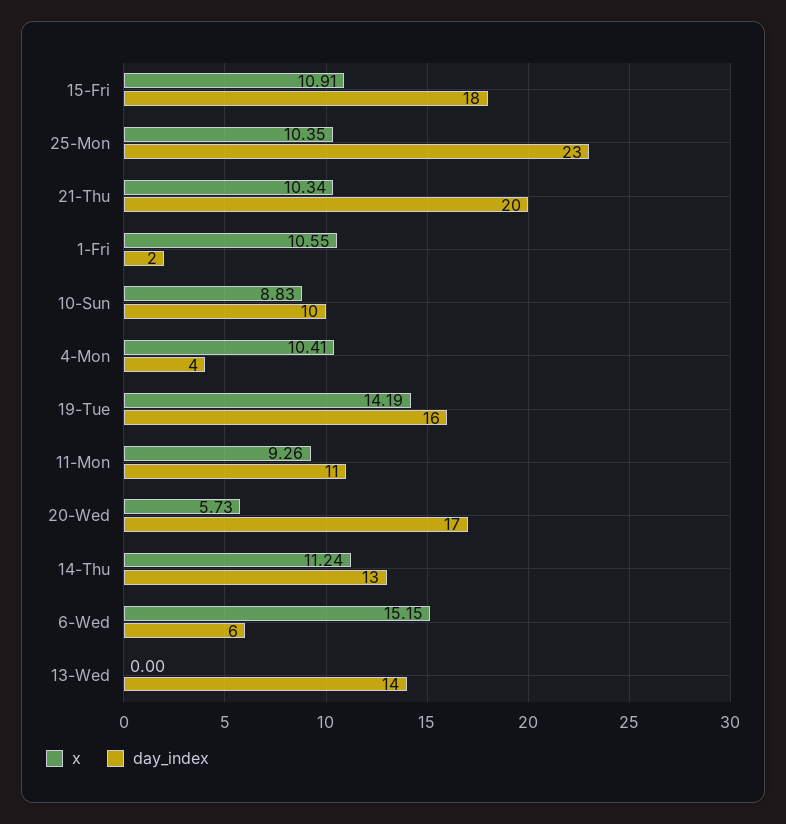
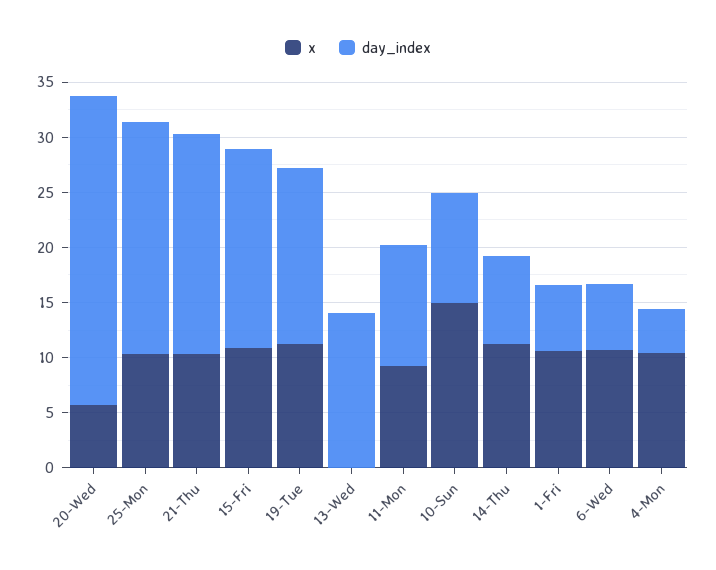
day_index, 25-Mon: 23 -> 21
day_index, 1-Fri: 2 -> 6
x, 10-Sun: 8.83 -> 15
x, 19-Tue: 14.19 -> 11
day_index, 20-Wed: 17 -> 28
day_index, 14-Thu: 13 -> 8
x, 6-Wed: 15.15 -> 11

